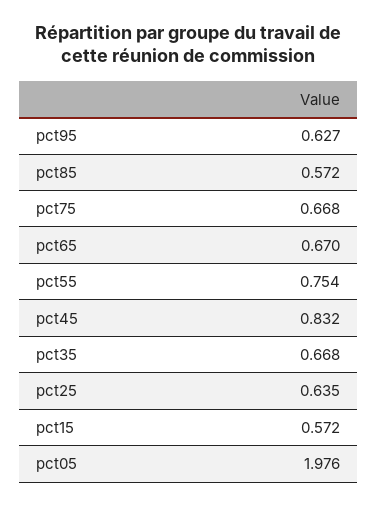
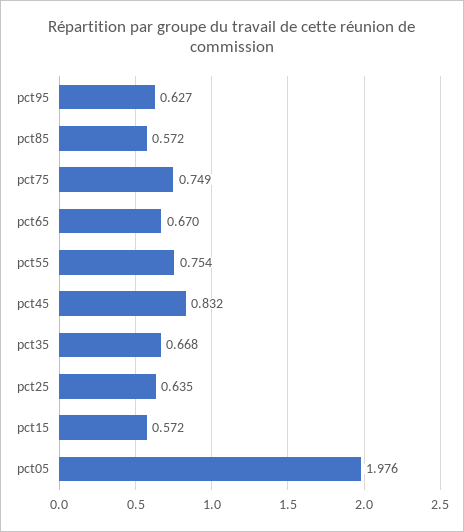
pct75: 0.668 -> 0.749

